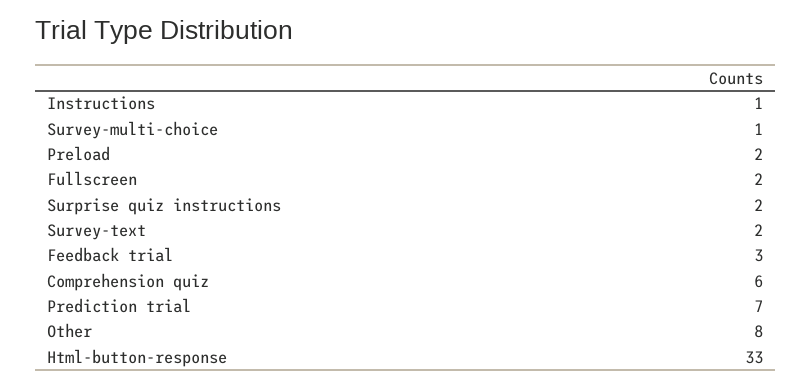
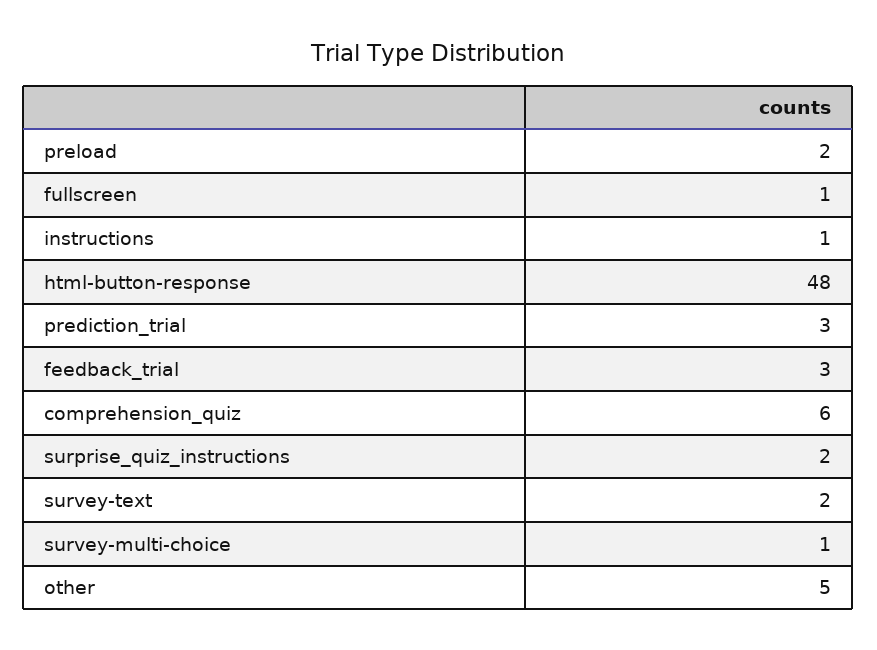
Fullscreen: 2 -> 1
Prediction trial: 7 -> 3
Other: 8 -> 5
Html-button-response: 33 -> 48

